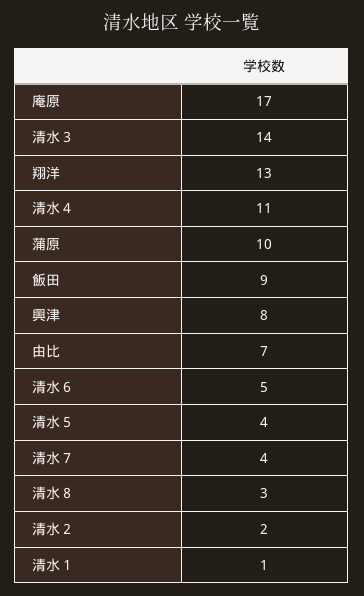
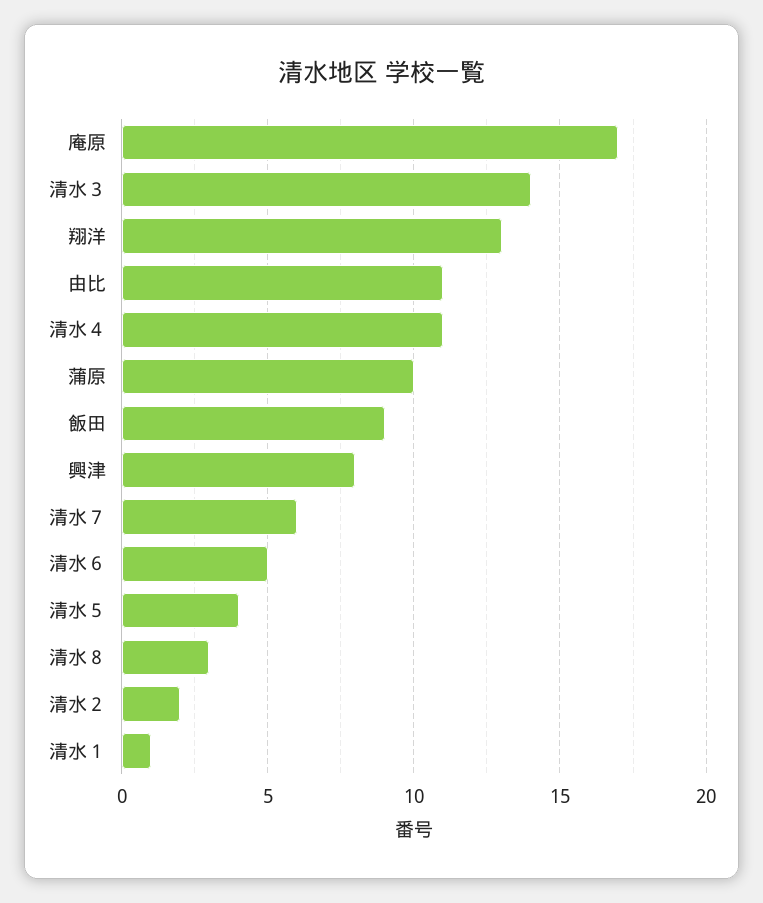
由比: 7 -> 11
清水７: 4 -> 6

